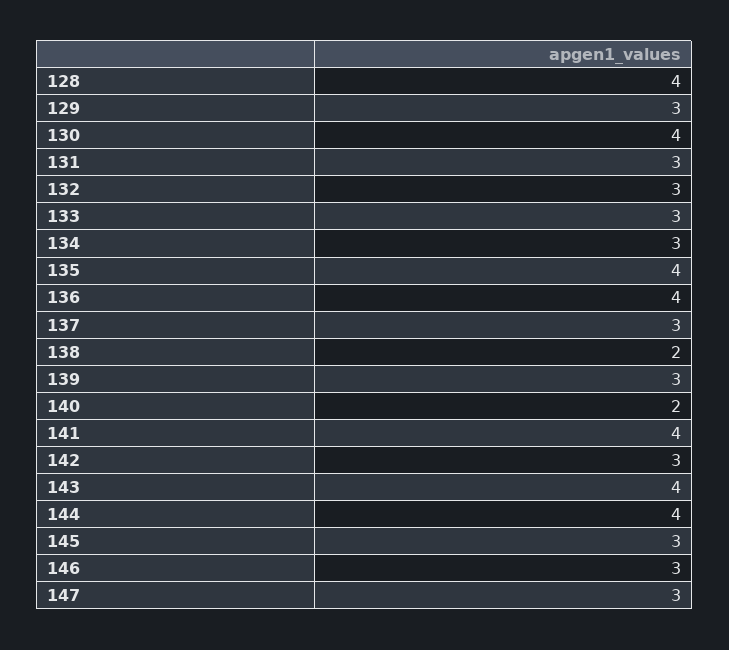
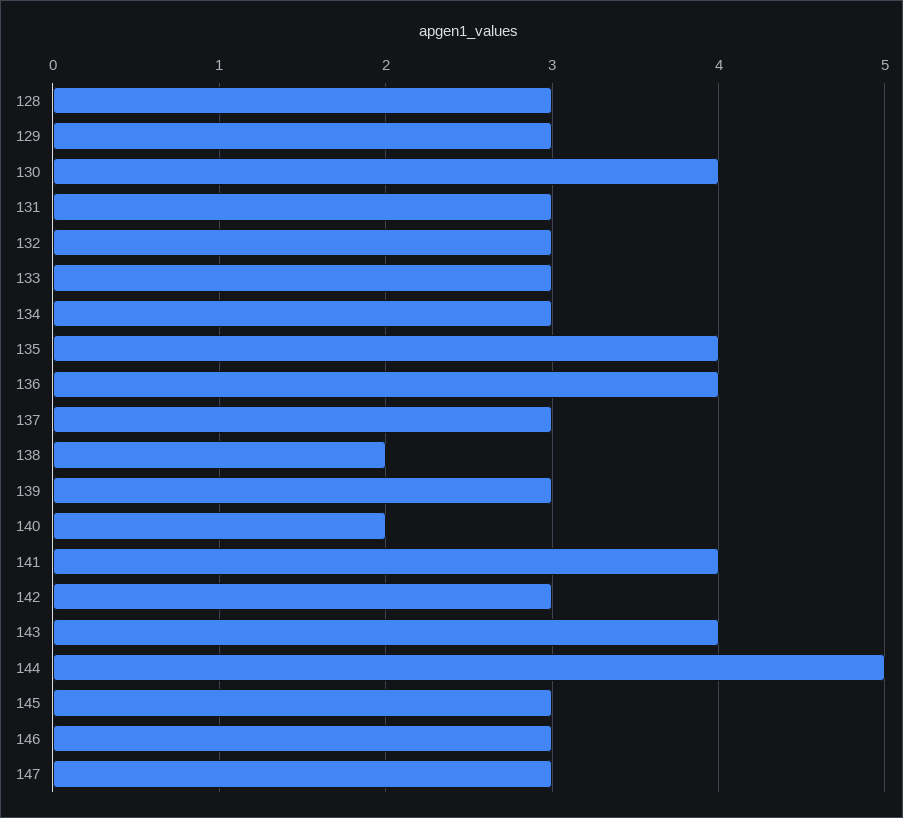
128: 4 -> 3
144: 4 -> 5

